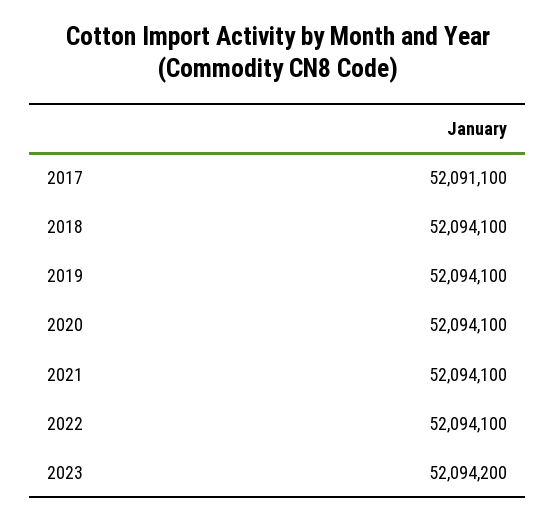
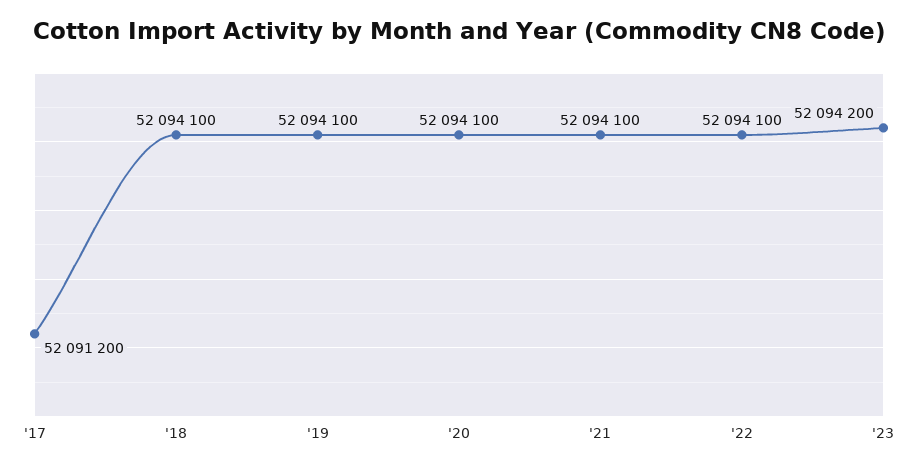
2017: 52091100 -> 52091200

